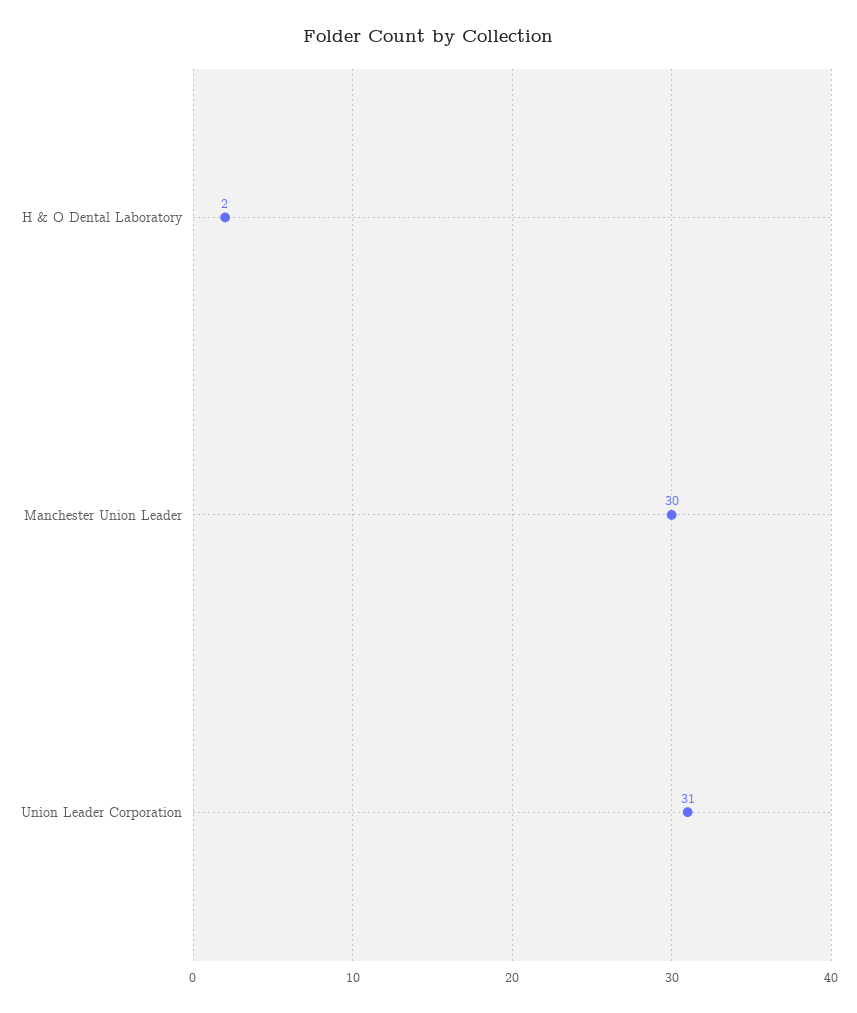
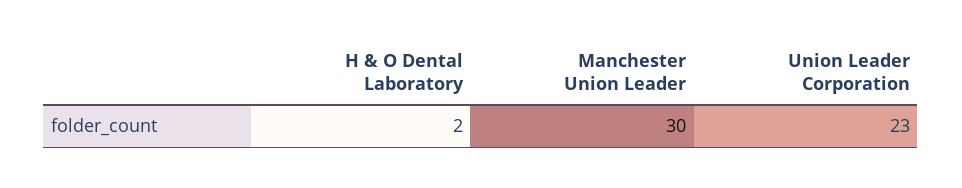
Union Leader Corporation: 31 -> 23

